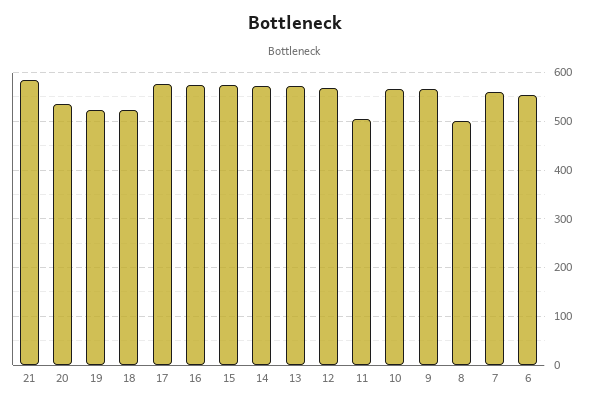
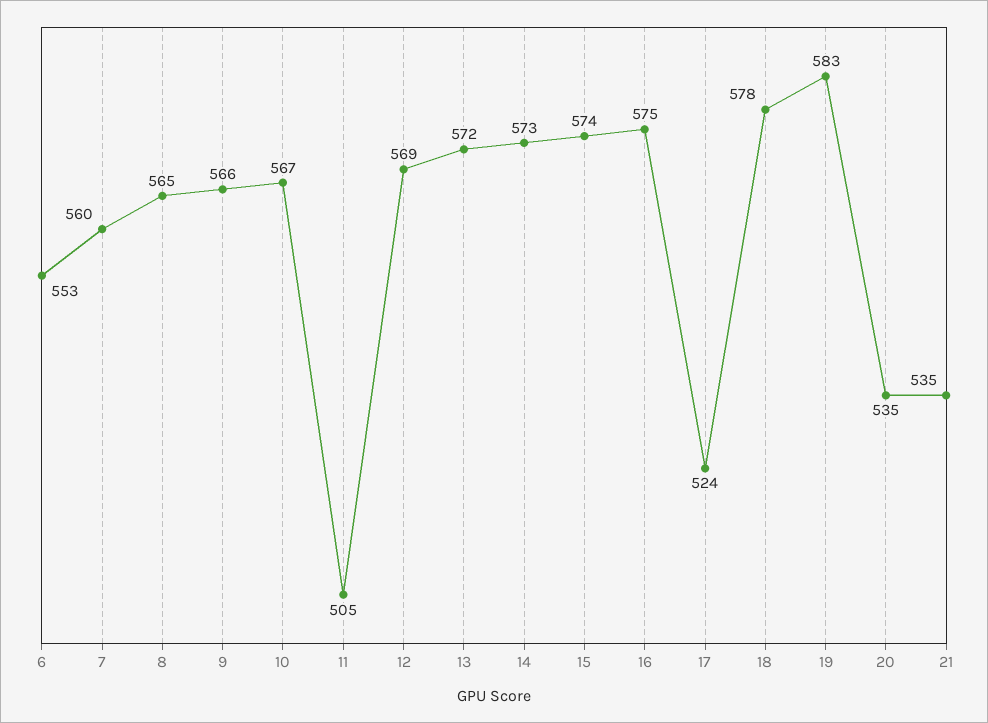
21: 580 -> 535
19: 520 -> 583
18: 520 -> 578
17: 580 -> 524
8: 500 -> 565

